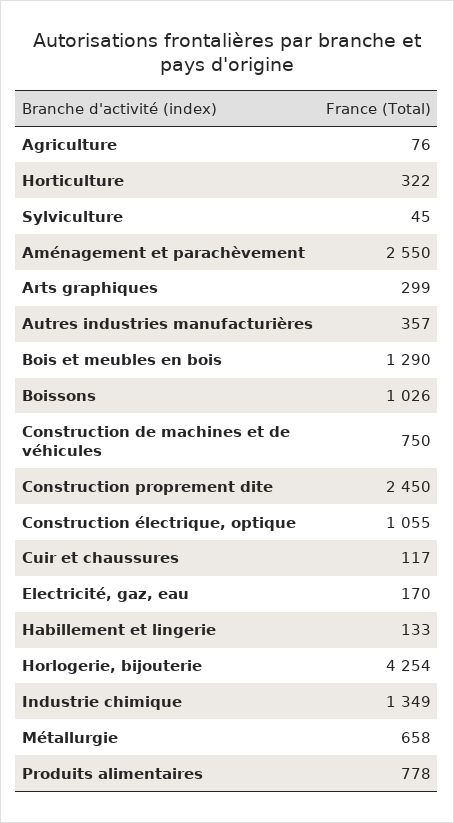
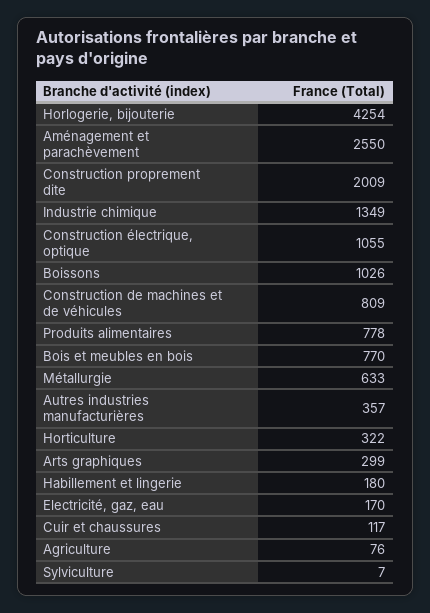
Sylviculture: 45 -> 7
Bois et meubles en bois: 1290 -> 770
Construction de machines et de véhicules: 750 -> 809
Construction proprement dite: 2450 -> 2009
Habillement et lingerie: 133 -> 180
Métallurgie: 658 -> 633

